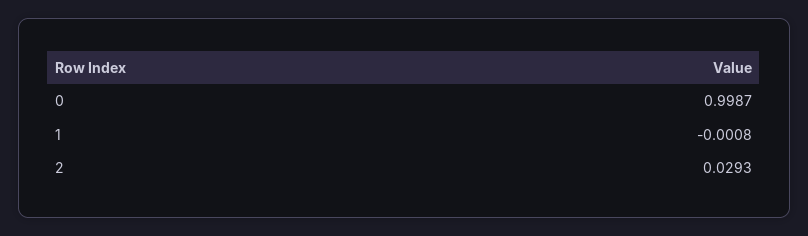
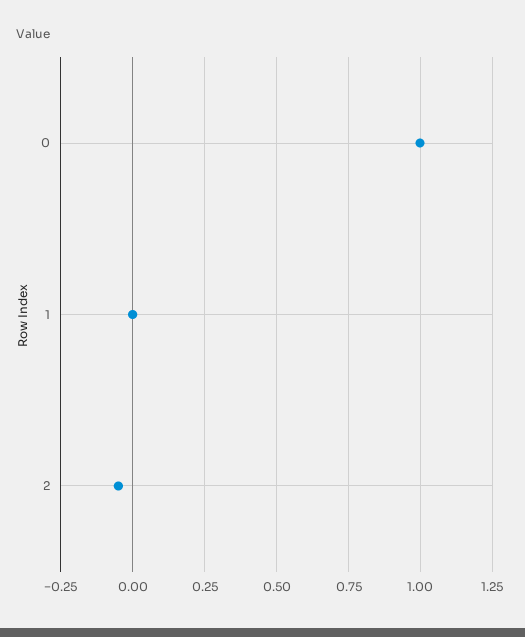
2: 0.0293 -> -0.05

